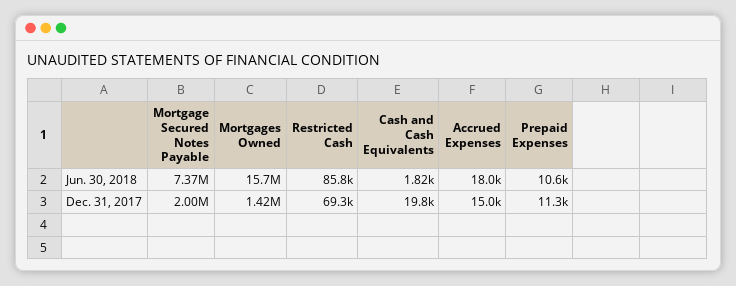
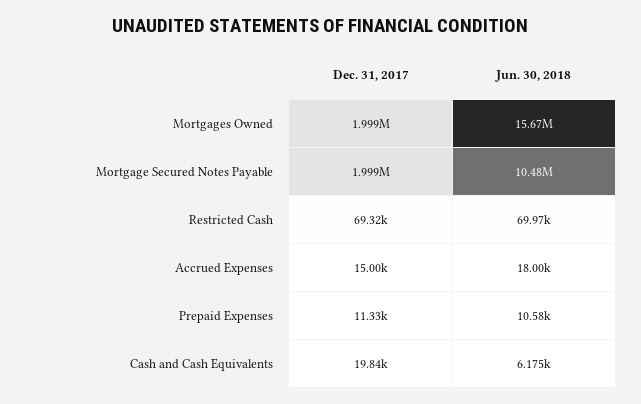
Mortgage Secured Notes Payable, Jun. 30, 2018: 7370000 -> 10480000
Restricted Cash, Jun. 30, 2018: 85800 -> 69970
Cash and Cash Equivalents, Jun. 30, 2018: 1820 -> 6175
Mortgages Owned, Dec. 31, 2017: 1420000 -> 1999000

